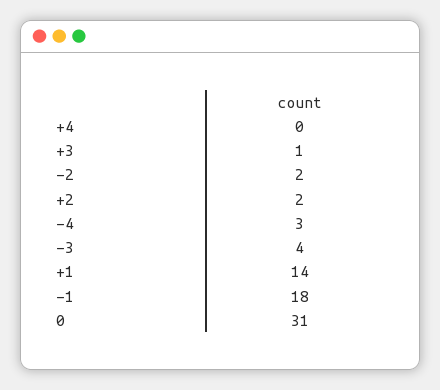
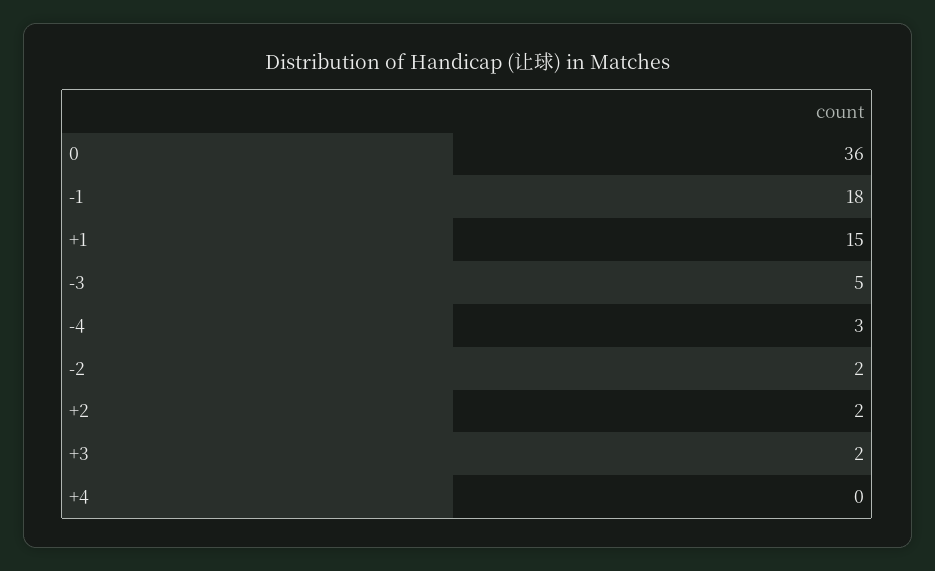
+3: 1 -> 2
-3: 4 -> 5
+1: 14 -> 15
0: 31 -> 36

